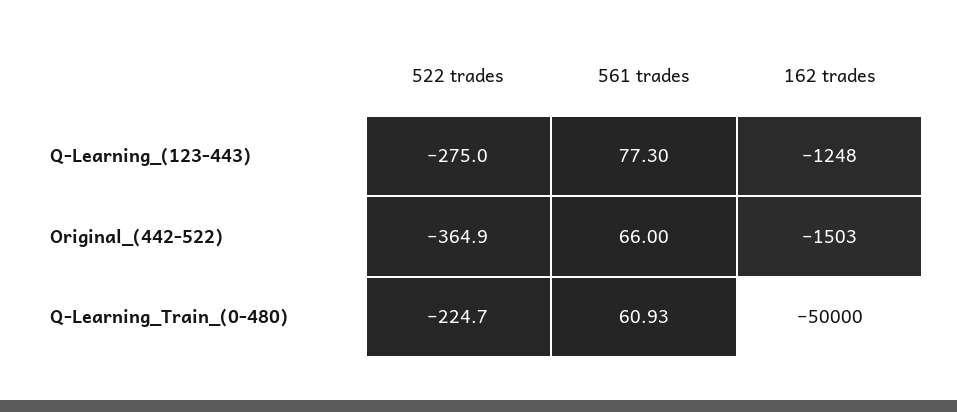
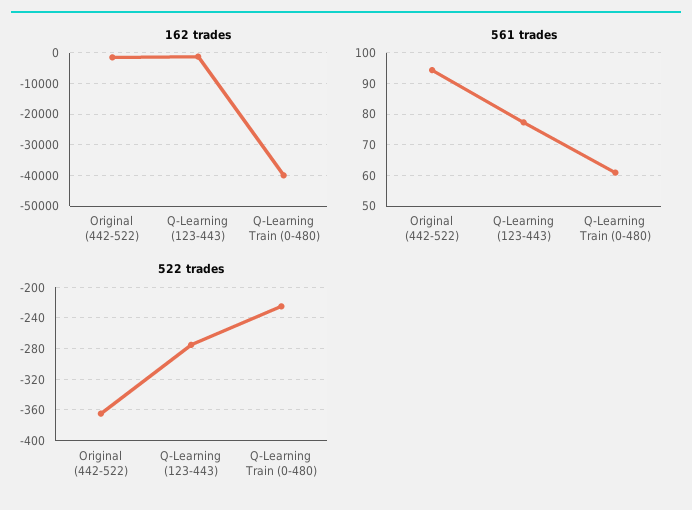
561 trades, Original_(442-522): 66 -> 94
162 trades, Q-Learning_Train_(0-480): -50000 -> -40000

